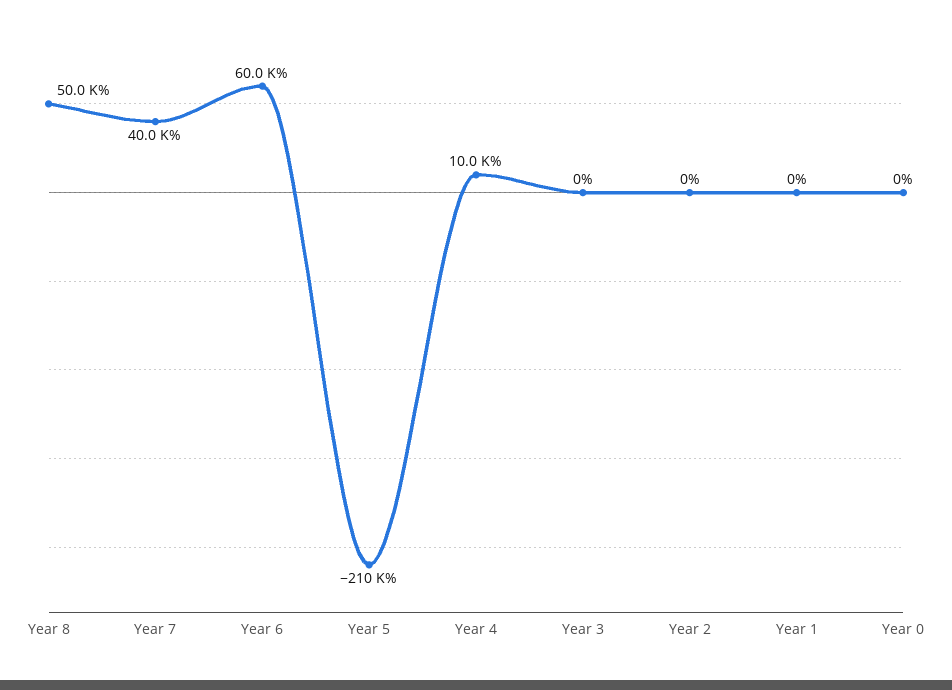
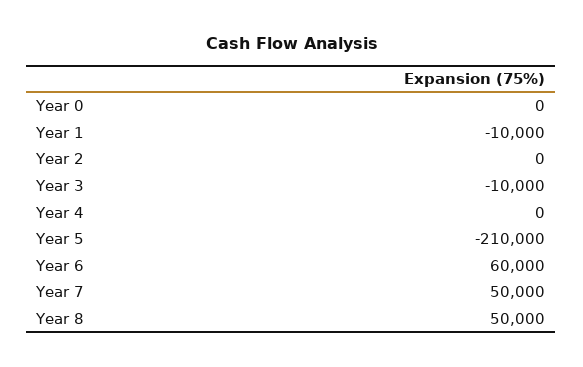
Year 7: 40000 -> 50000
Year 4: 10000 -> 0
Year 3: 0 -> -10000
Year 1: 0 -> -10000

